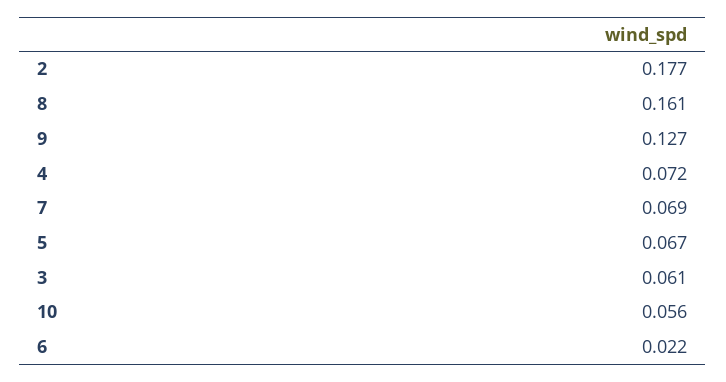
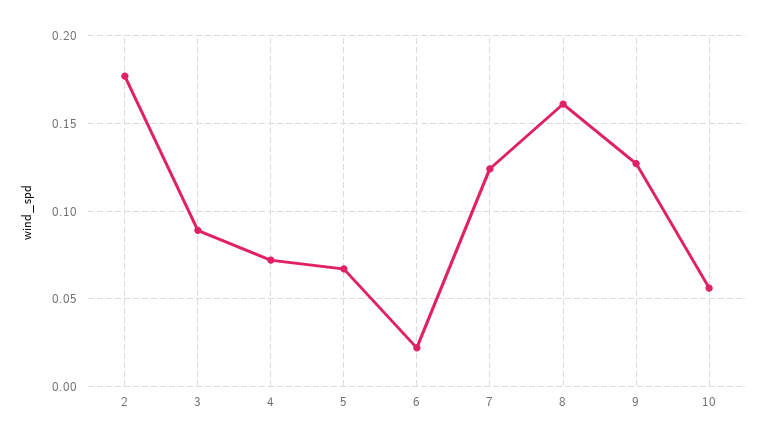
7: 0.069 -> 0.125
3: 0.061 -> 0.09

